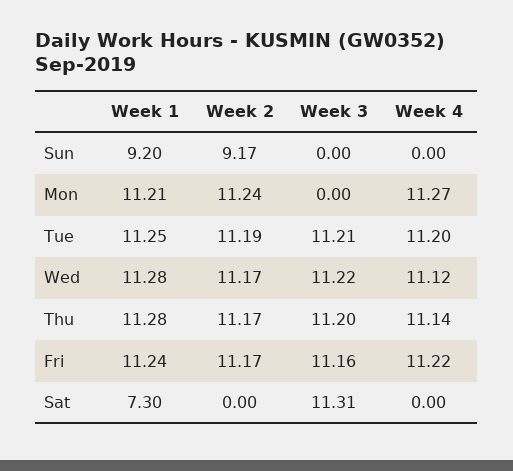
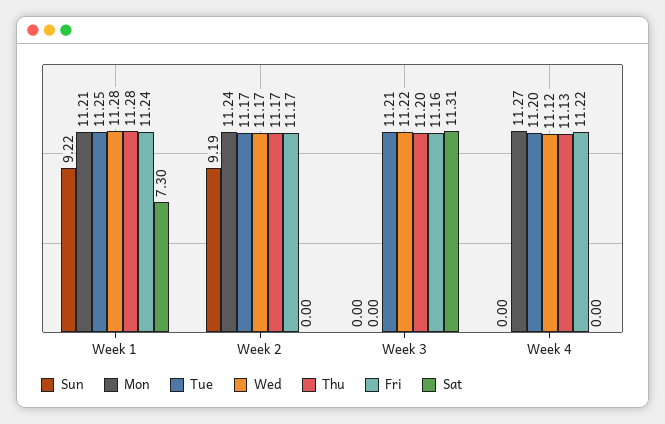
Sun, Week 1: 9.2 -> 9.22
Sun, Week 2: 9.17 -> 9.19
Tue, Week 2: 11.19 -> 11.17
Thu, Week 4: 11.14 -> 11.13

